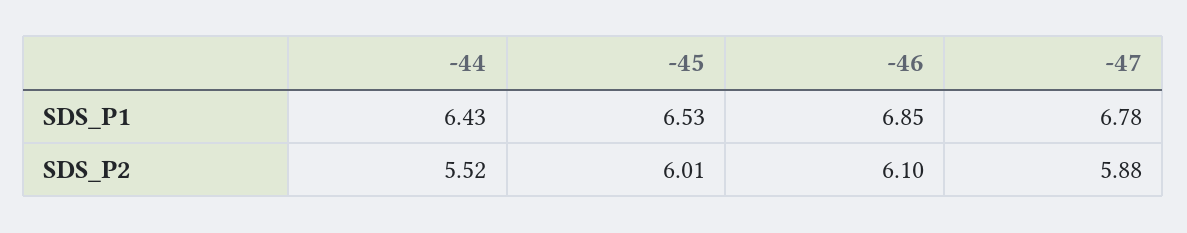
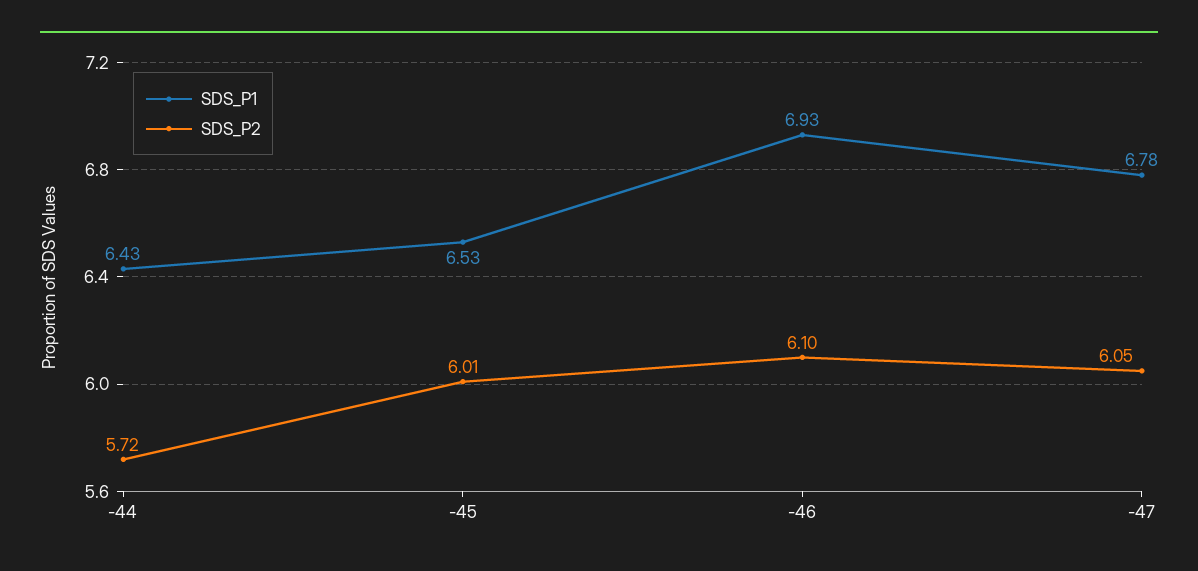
SDS_P1, -46: 6.85 -> 6.93
SDS_P2, -44: 5.52 -> 5.72
SDS_P2, -47: 5.88 -> 6.05

